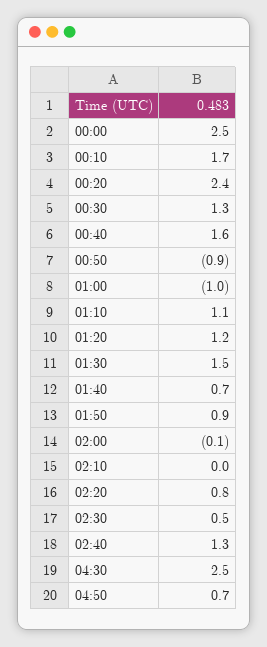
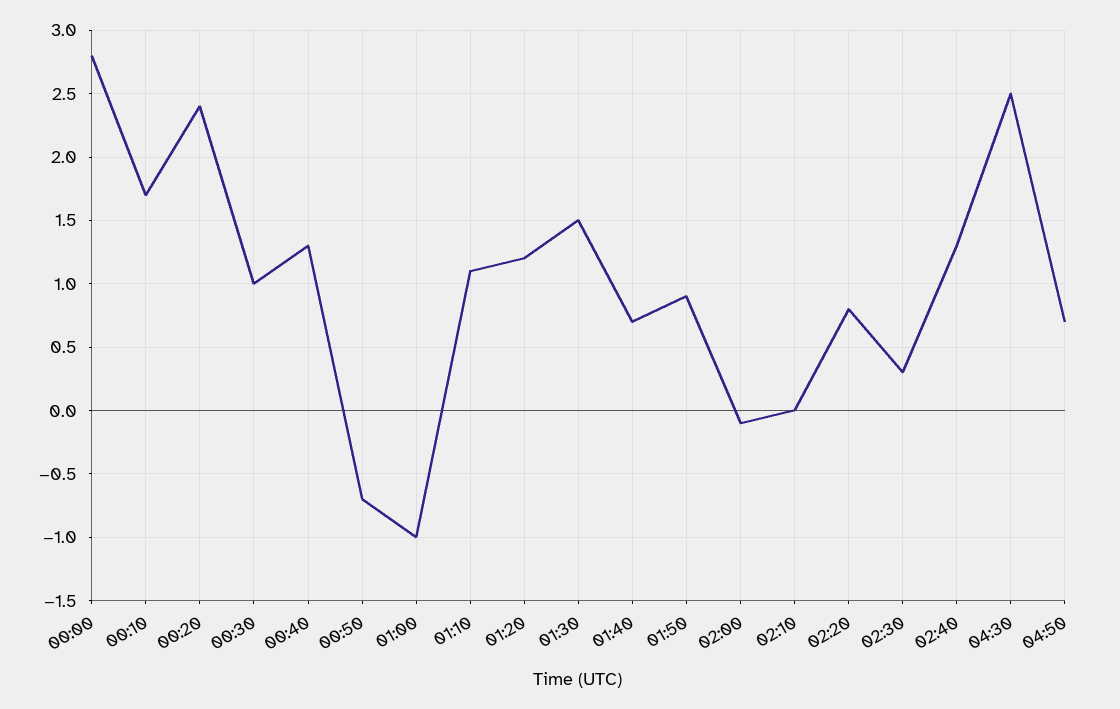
00:00: 2.5 -> 2.8
00:30: 1.3 -> 1
00:40: 1.6 -> 1.3
00:50: -0.9 -> -0.7
02:30: 0.5 -> 0.3

